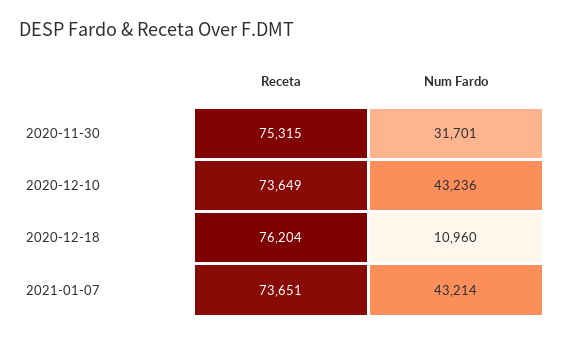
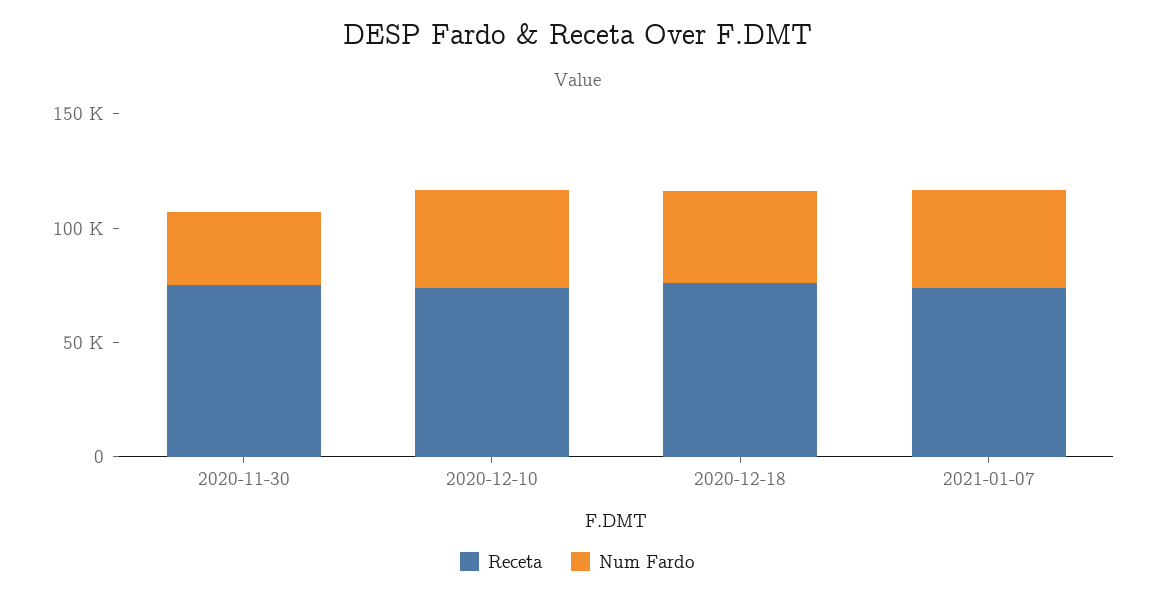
Num Fardo, 2020-12-18: 10960 -> 40000

